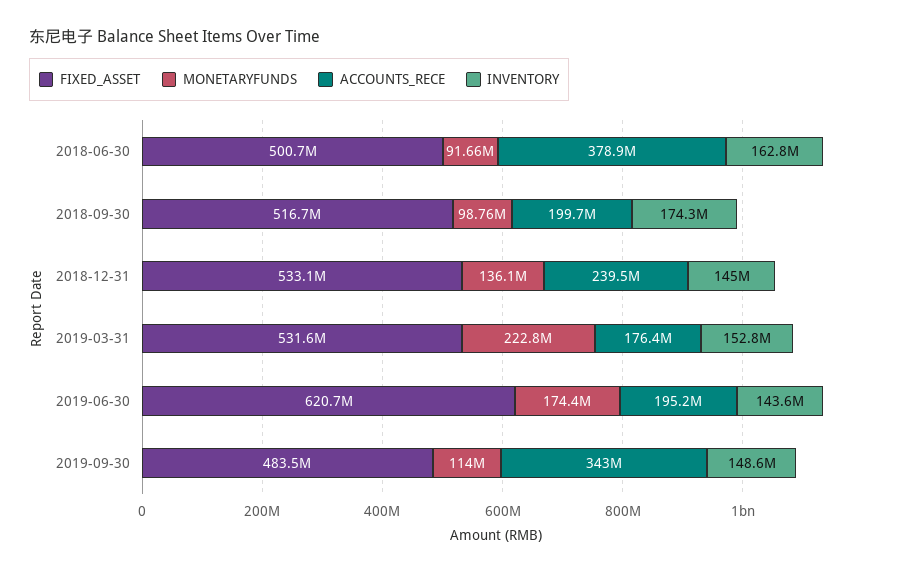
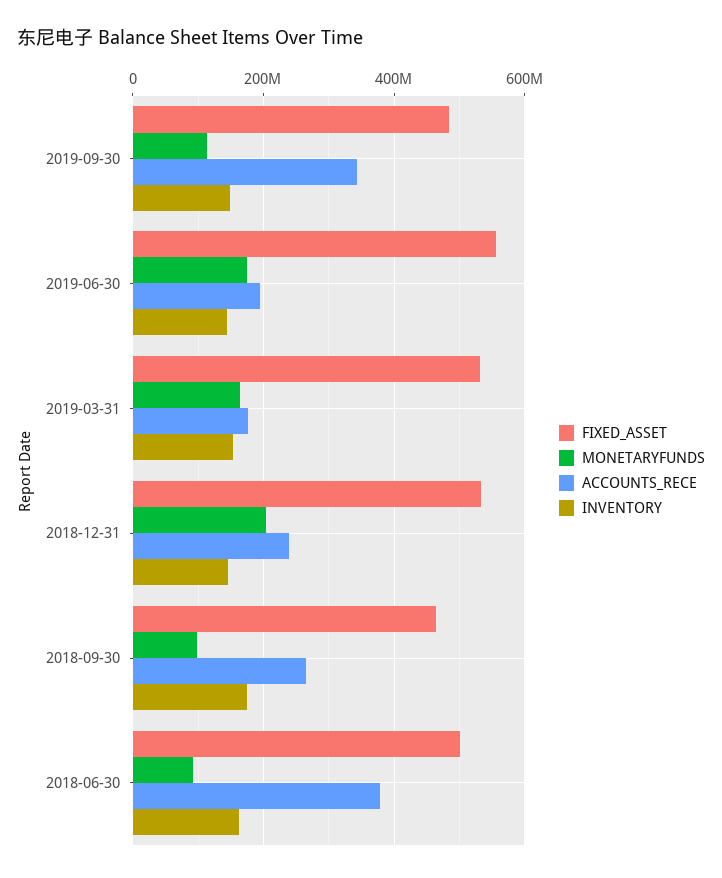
FIXED_ASSET, 2018-09-30: 516700000 -> 460000000
ACCOUNTS_RECE, 2018-09-30: 199700000 -> 260000000
MONETARYFUNDS, 2018-12-31: 136100000 -> 200000000
MONETARYFUNDS, 2019-03-31: 222800000 -> 160000000
FIXED_ASSET, 2019-06-30: 620700000 -> 560000000

